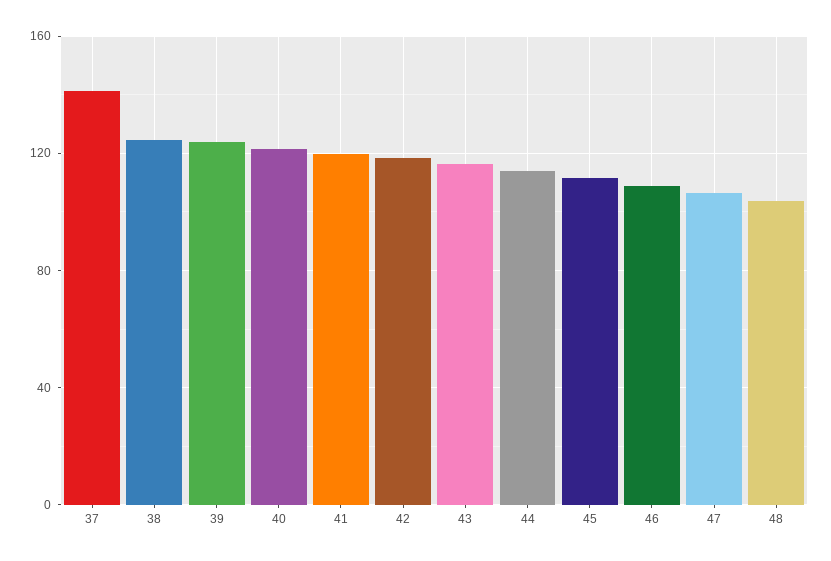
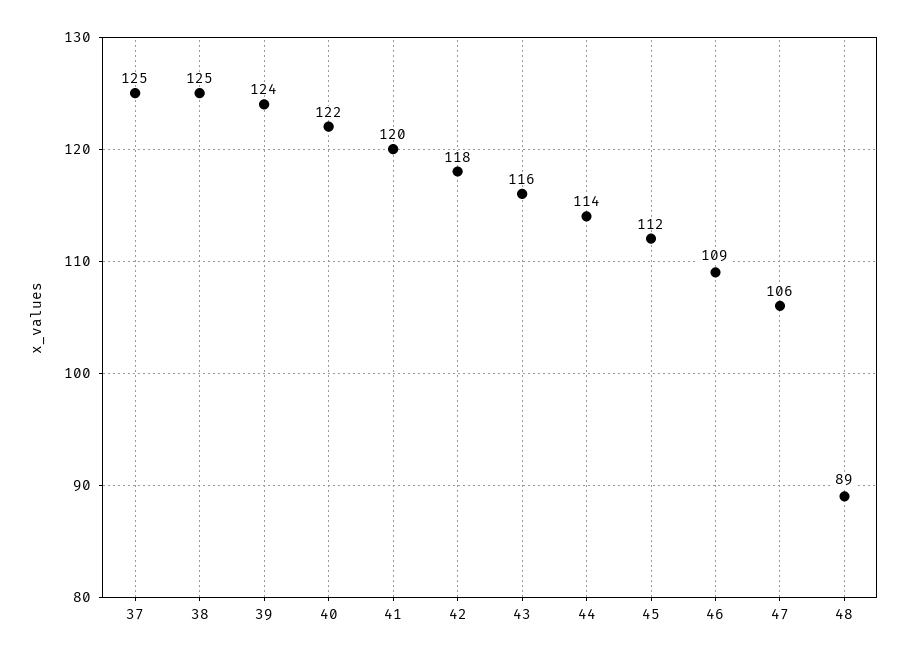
37: 140 -> 125
48: 105 -> 89

